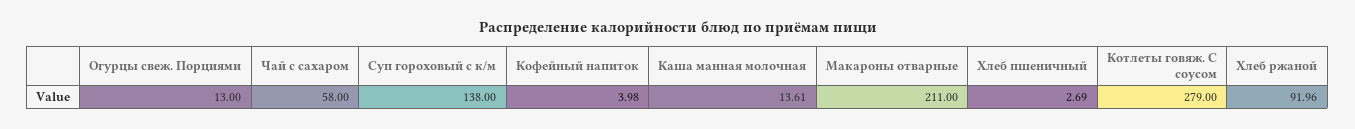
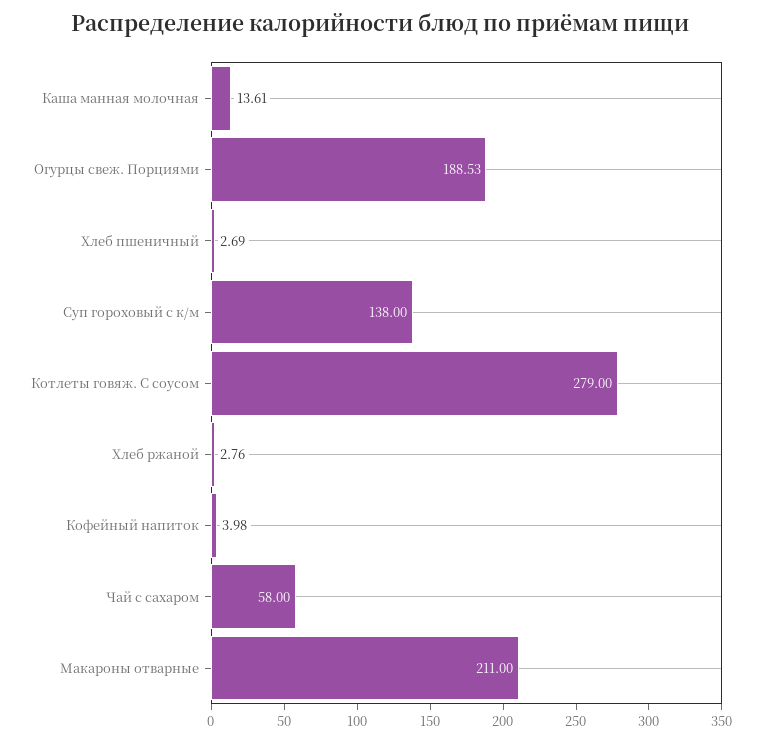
Огурцы свеж. Порциями: 13 -> 188.53
Хлеб ржаной: 91.96 -> 2.76

